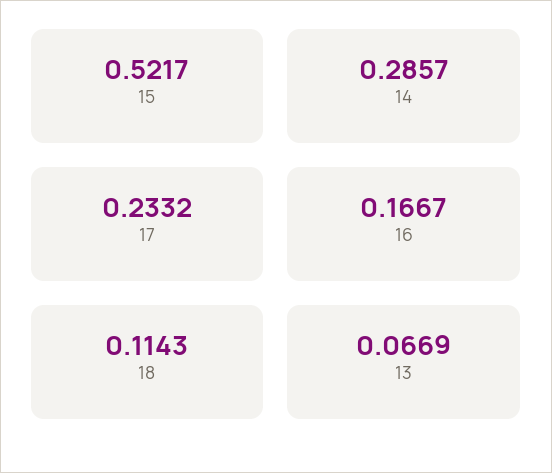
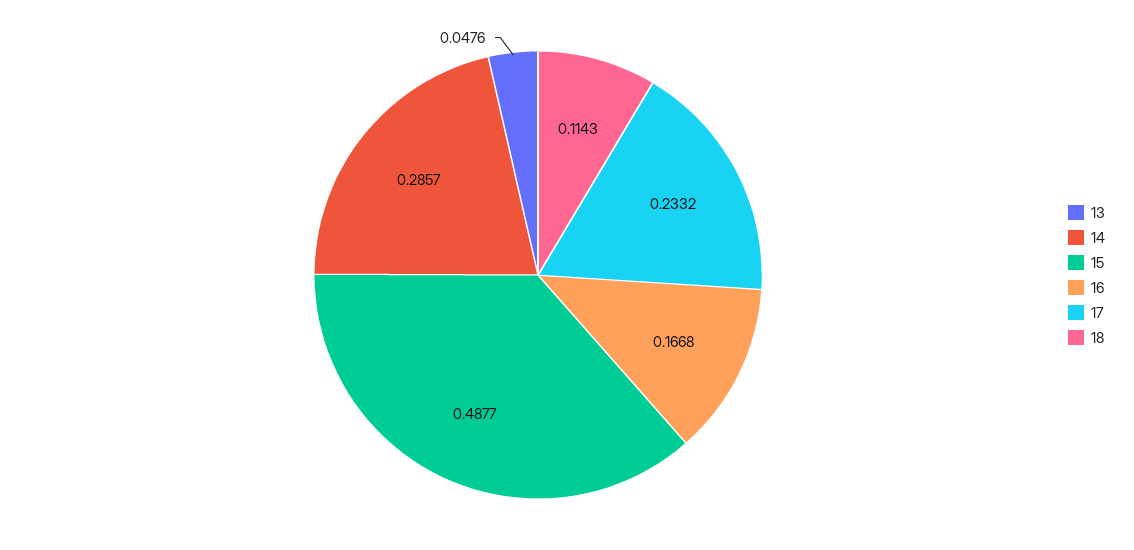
15: 0.5217 -> 0.4877
16: 0.1667 -> 0.1668
13: 0.0669 -> 0.0476

